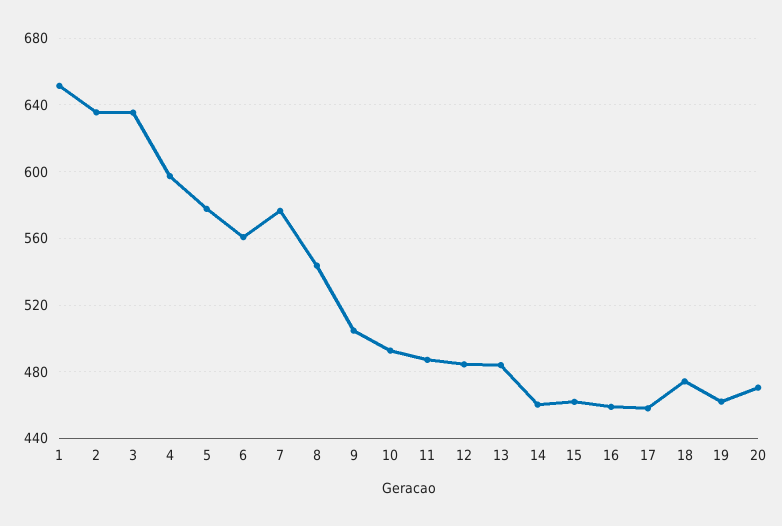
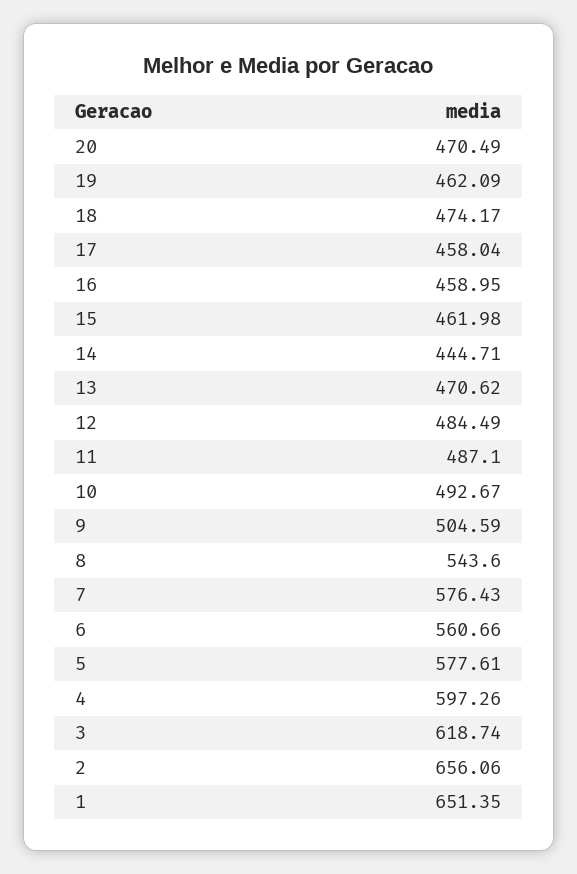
2: 635 -> 656.06
3: 635 -> 618.74
13: 485 -> 470.62
14: 460 -> 444.71

